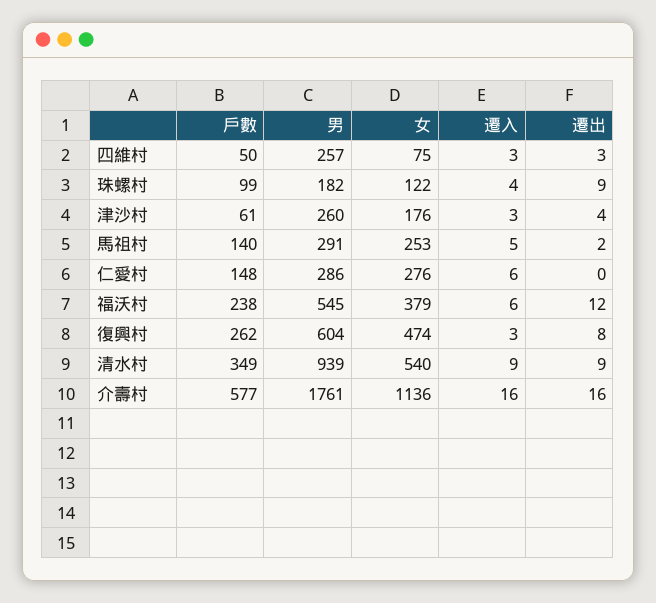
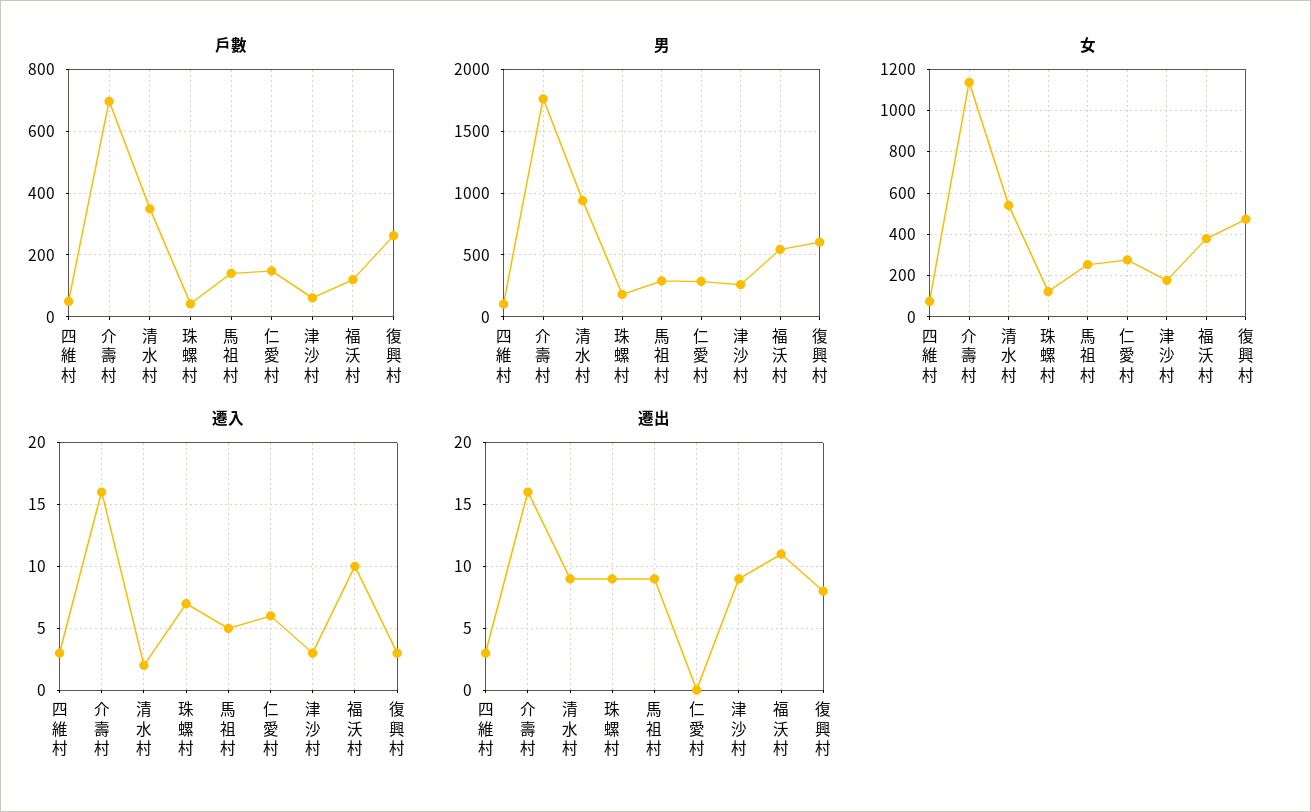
男, 四維村: 257 -> 100
戶數, 珠螺村: 99 -> 40
遷入, 珠螺村: 4 -> 7
遷出, 津沙村: 4 -> 9
遷出, 馬祖村: 2 -> 9
戶數, 福沃村: 238 -> 120
遷入, 福沃村: 6 -> 10
遷出, 福沃村: 12 -> 11
遷入, 清水村: 9 -> 2
戶數, 介壽村: 577 -> 700

